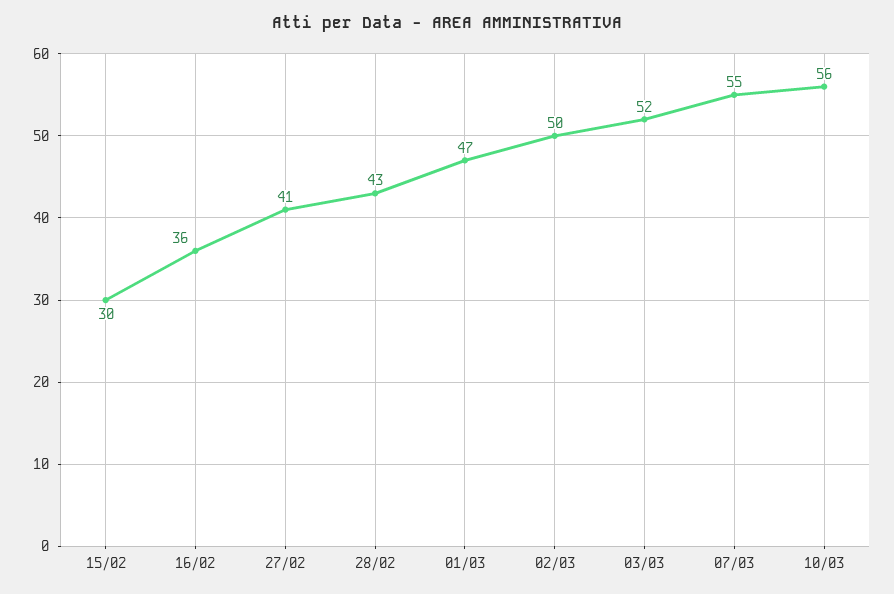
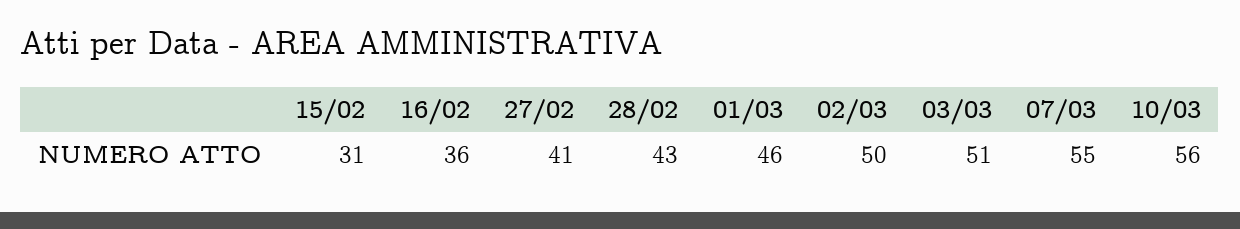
15/02: 30 -> 31
01/03: 47 -> 46
03/03: 52 -> 51

